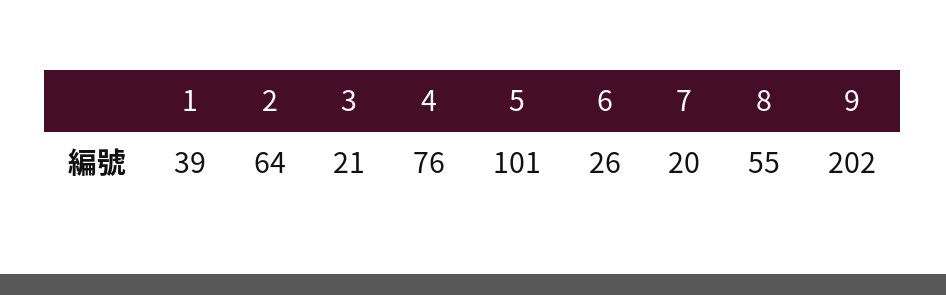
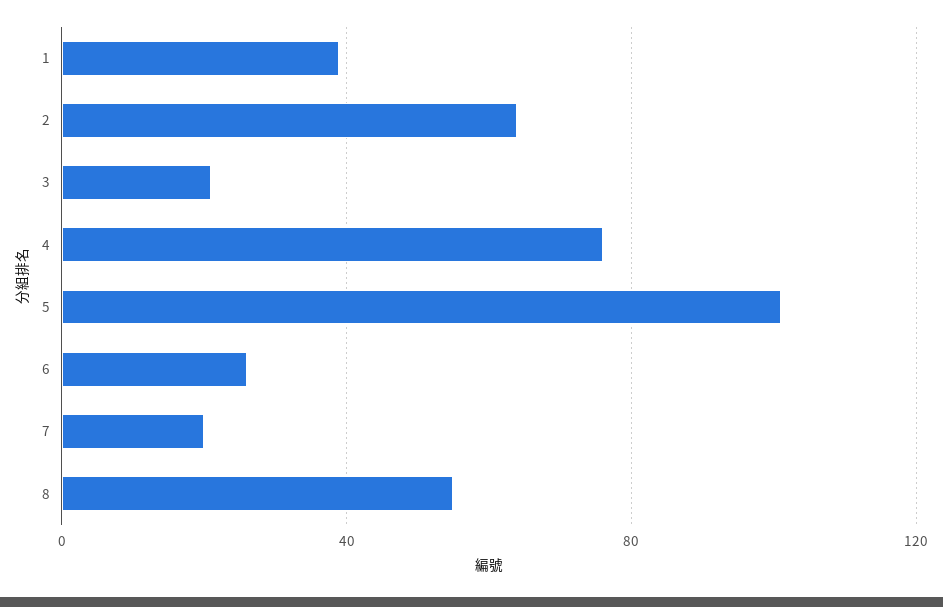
9: 202 -> none

